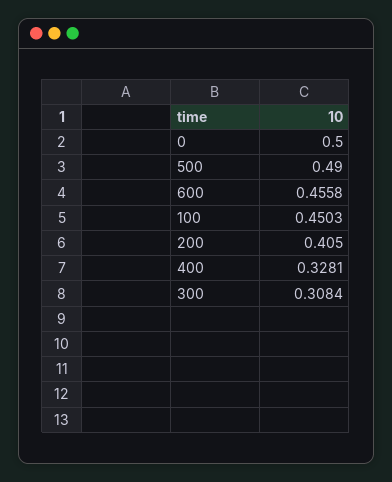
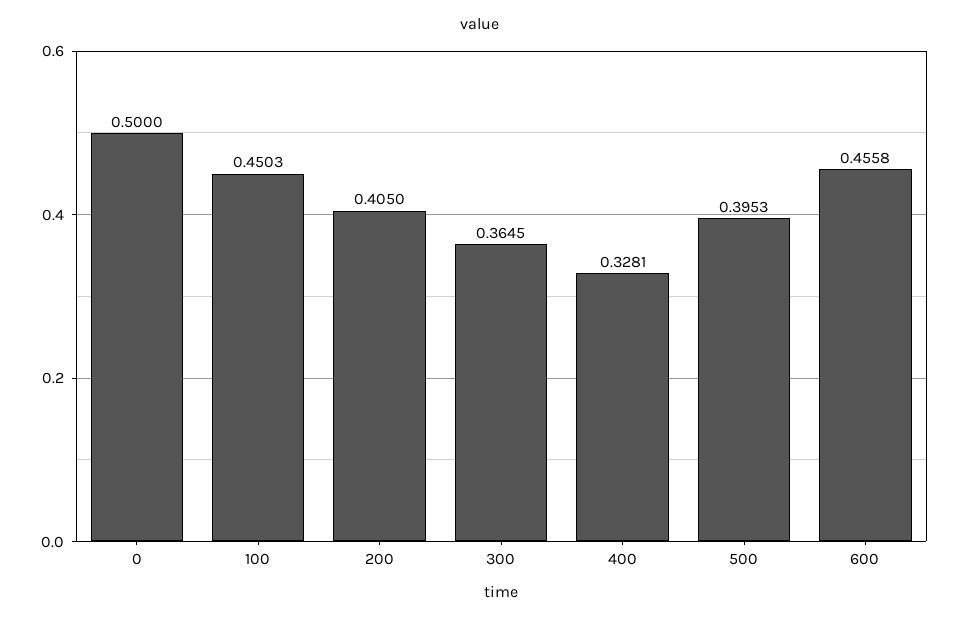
500: 0.49 -> 0.3953
300: 0.3084 -> 0.3645

